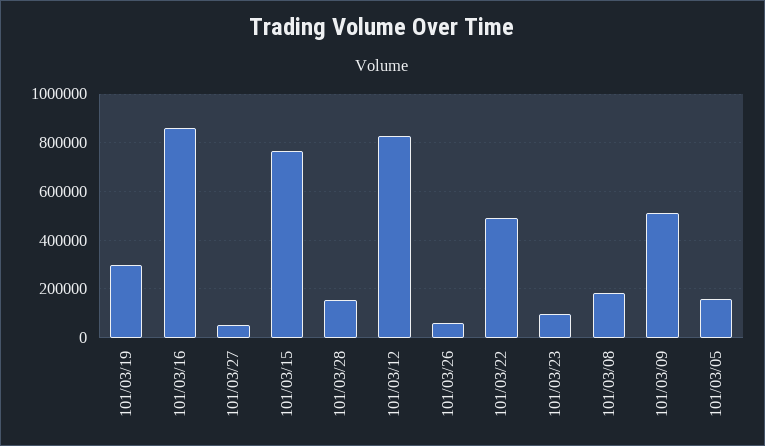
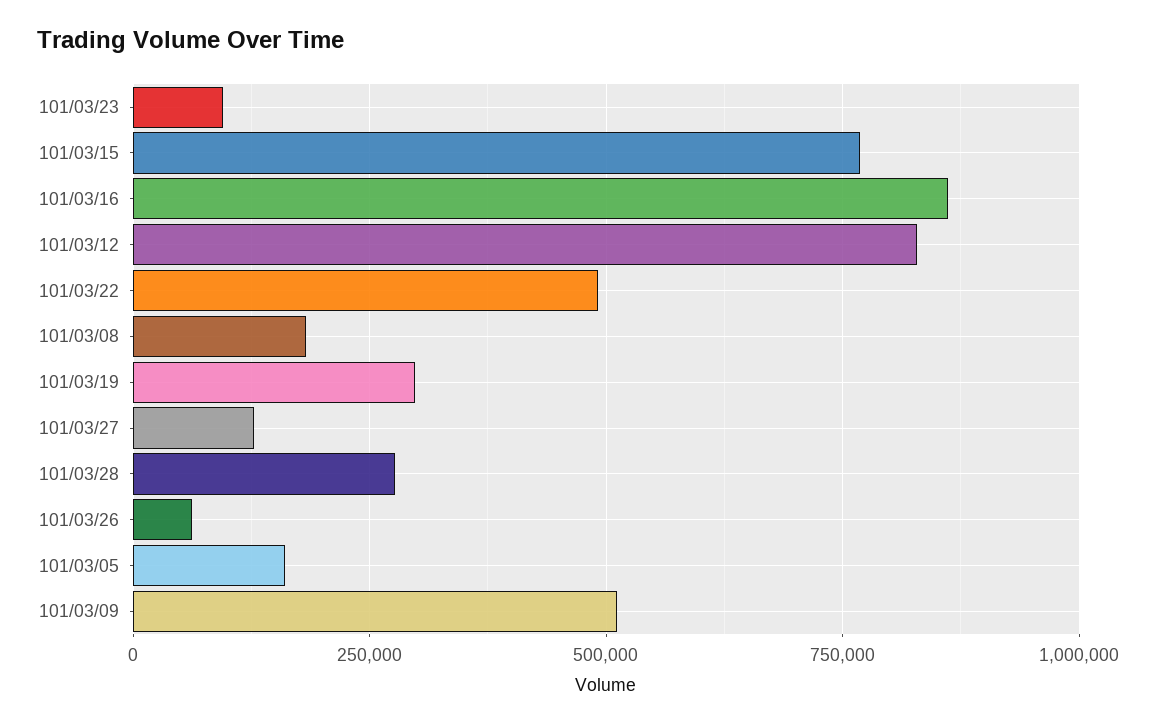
101/03/27: 50000 -> 125000
101/03/28: 150000 -> 275000

